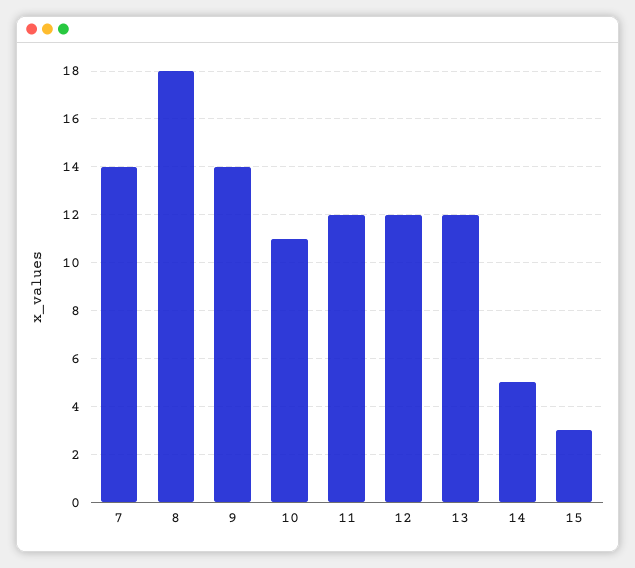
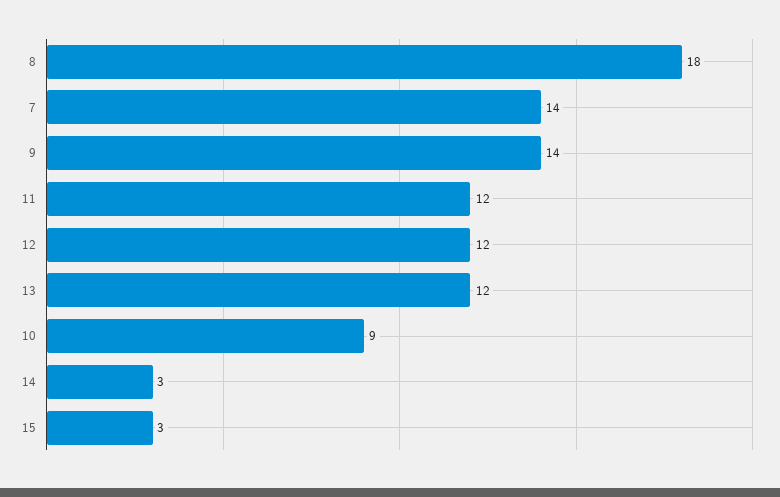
10: 11 -> 9
14: 5 -> 3

